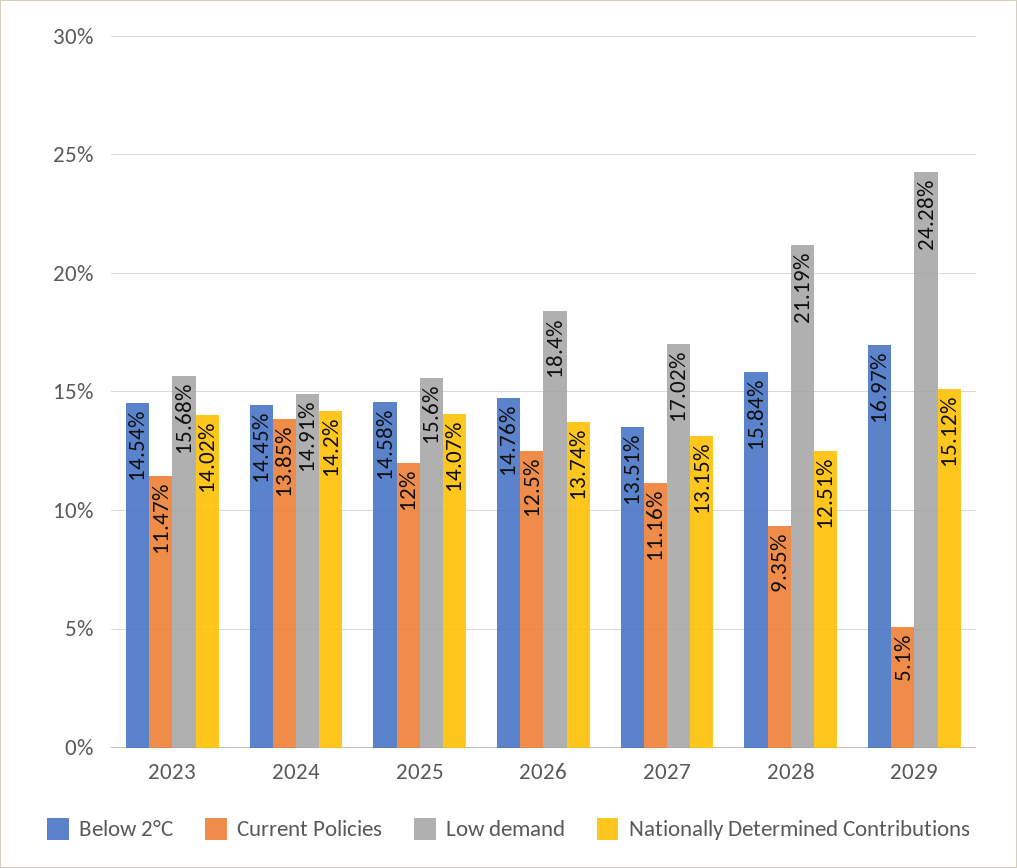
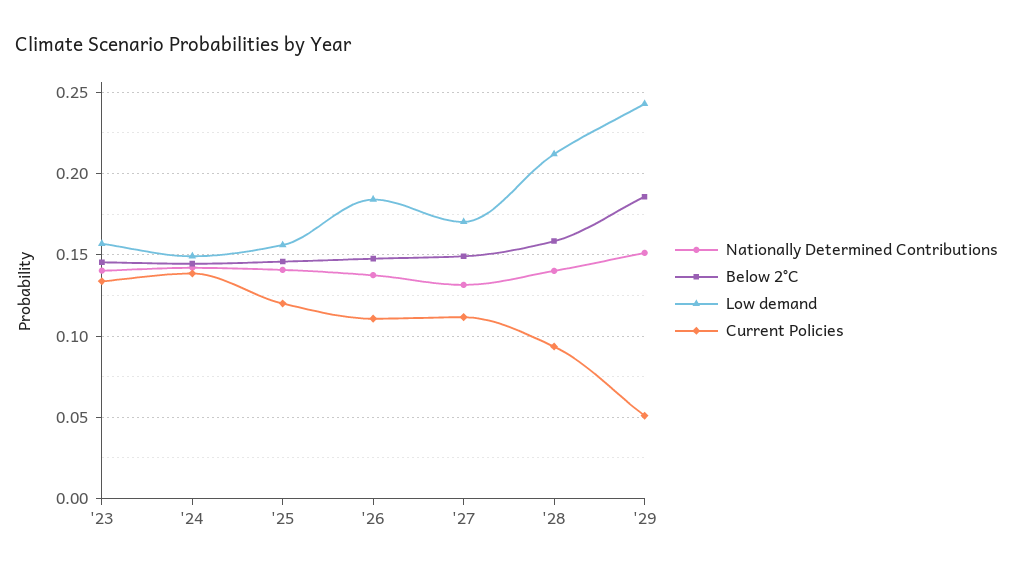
Current Policies, 2023: 0.1147 -> 0.135
Current Policies, 2026: 0.125 -> 0.11
Below 2°C, 2027: 0.1351 -> 0.15
Nationally Determined Contributions, 2028: 0.1251 -> 0.14
Below 2°C, 2029: 0.1697 -> 0.185

